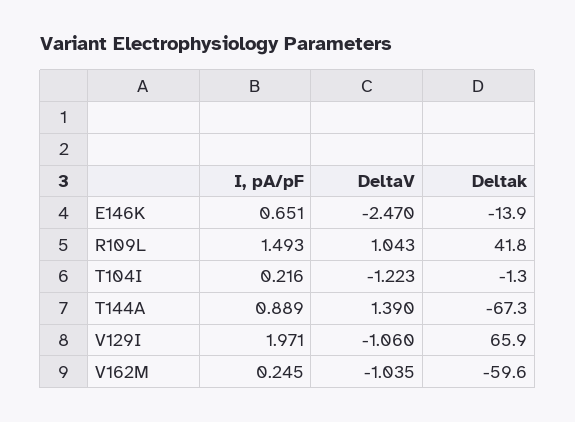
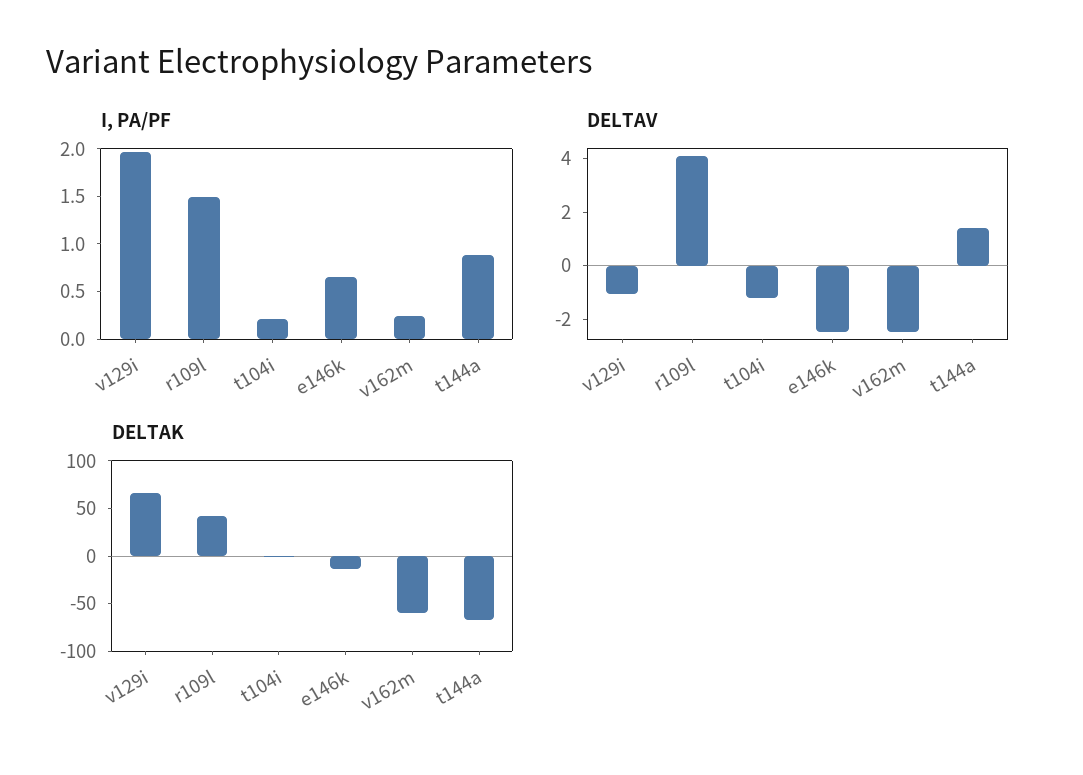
DeltaV, R109L: 1.043 -> 4
DeltaV, V162M: -1.035 -> -2.5

